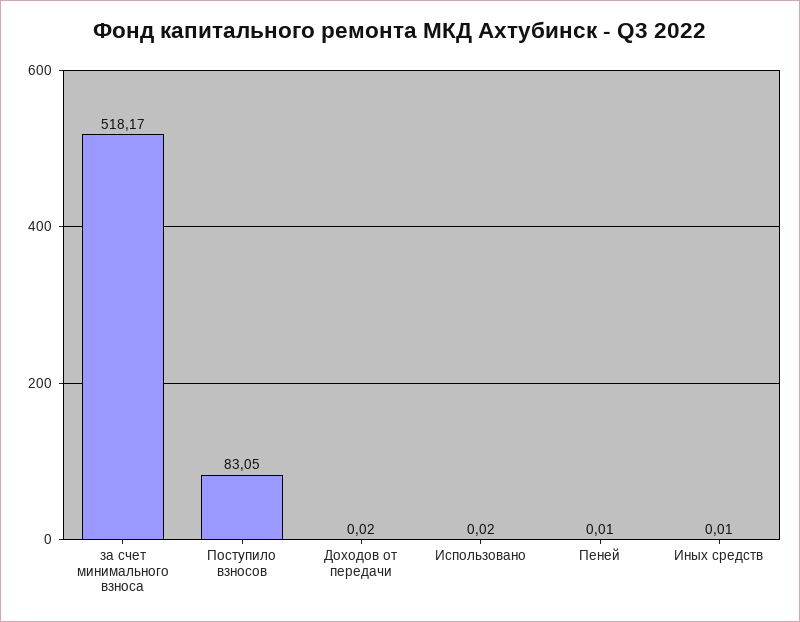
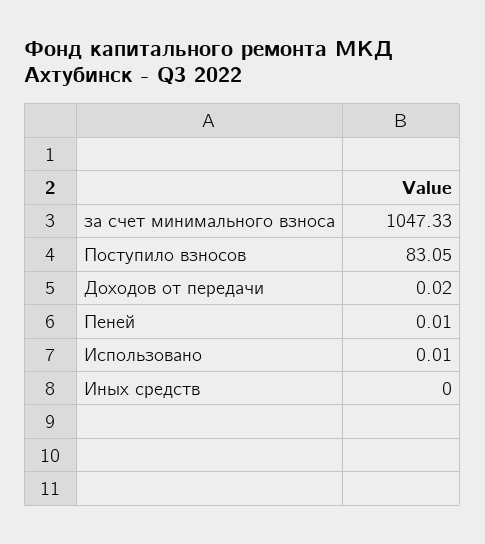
за счет минимального взноса: 518.17 -> 1047.33
Использовано: 0.02 -> 0.01
Иных средств: 0.01 -> 0

